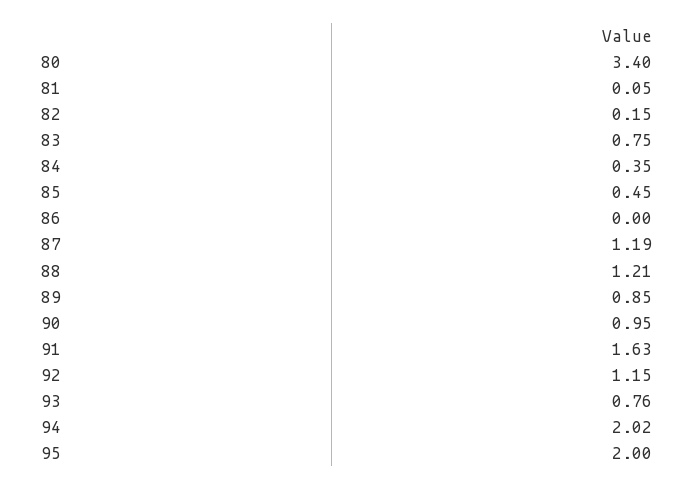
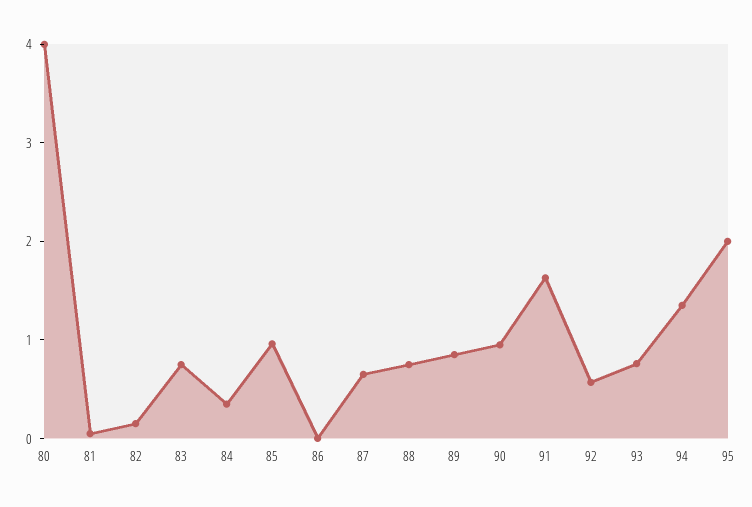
80: 3.4 -> 4
85: 0.45 -> 1
87: 1.19 -> 0.6
88: 1.21 -> 0.8
92: 1.15 -> 0.6
94: 2.02 -> 1.4

